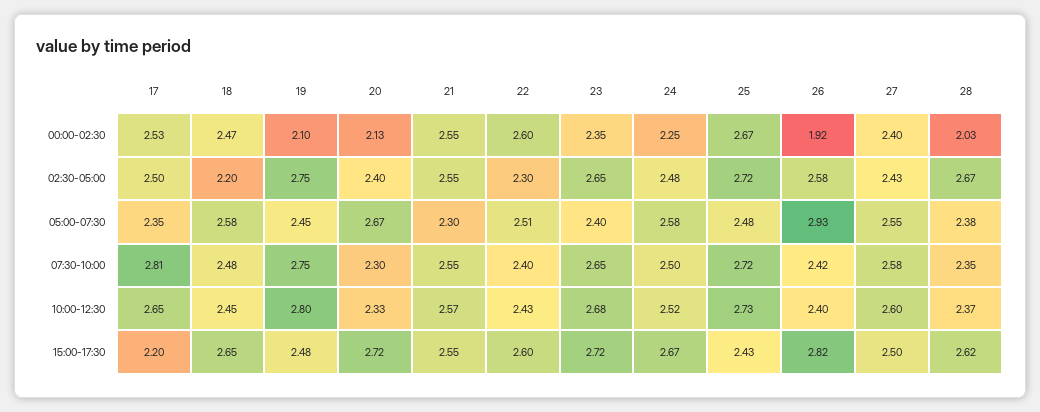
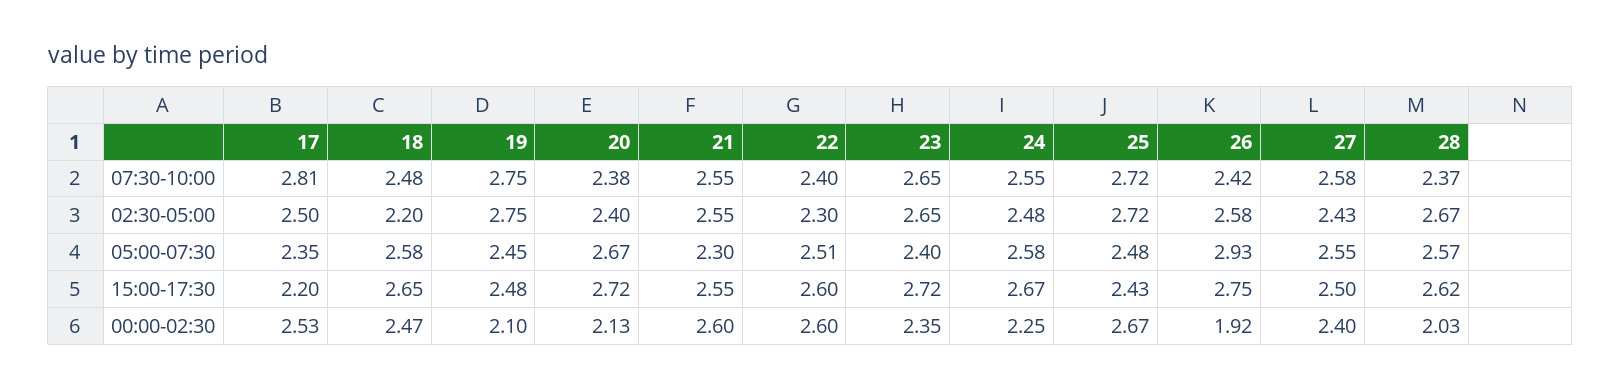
21, 00:00-02:30: 2.55 -> 2.6
28, 05:00-07:30: 2.38 -> 2.57
20, 07:30-10:00: 2.3 -> 2.38
24, 07:30-10:00: 2.5 -> 2.55
28, 07:30-10:00: 2.35 -> 2.37
17, 10:00-12:30: 2.65 -> none
18, 10:00-12:30: 2.45 -> none
19, 10:00-12:30: 2.8 -> none
20, 10:00-12:30: 2.33 -> none
21, 10:00-12:30: 2.57 -> none
22, 10:00-12:30: 2.43 -> none
23, 10:00-12:30: 2.68 -> none
24, 10:00-12:30: 2.52 -> none
25, 10:00-12:30: 2.73 -> none
26, 10:00-12:30: 2.4 -> none
27, 10:00-12:30: 2.6 -> none
28, 10:00-12:30: 2.37 -> none
26, 15:00-17:30: 2.82 -> 2.75

